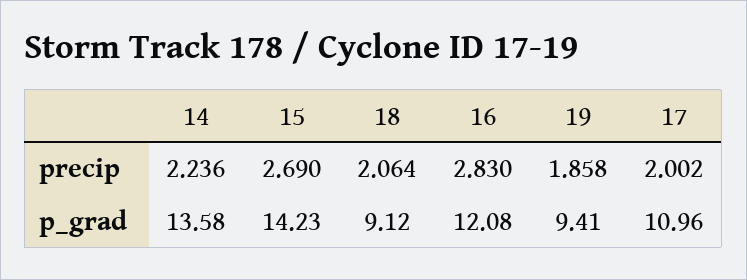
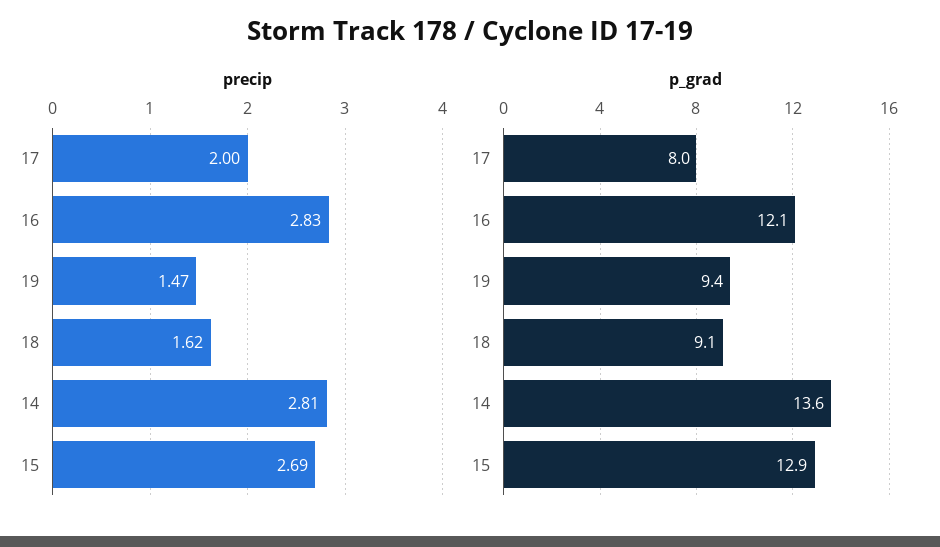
precip, 14: 2.236 -> 2.81
precip, 18: 2.064 -> 1.62
precip, 19: 1.858 -> 1.47
p_grad, 15: 14.23 -> 12.9
p_grad, 17: 10.96 -> 8

